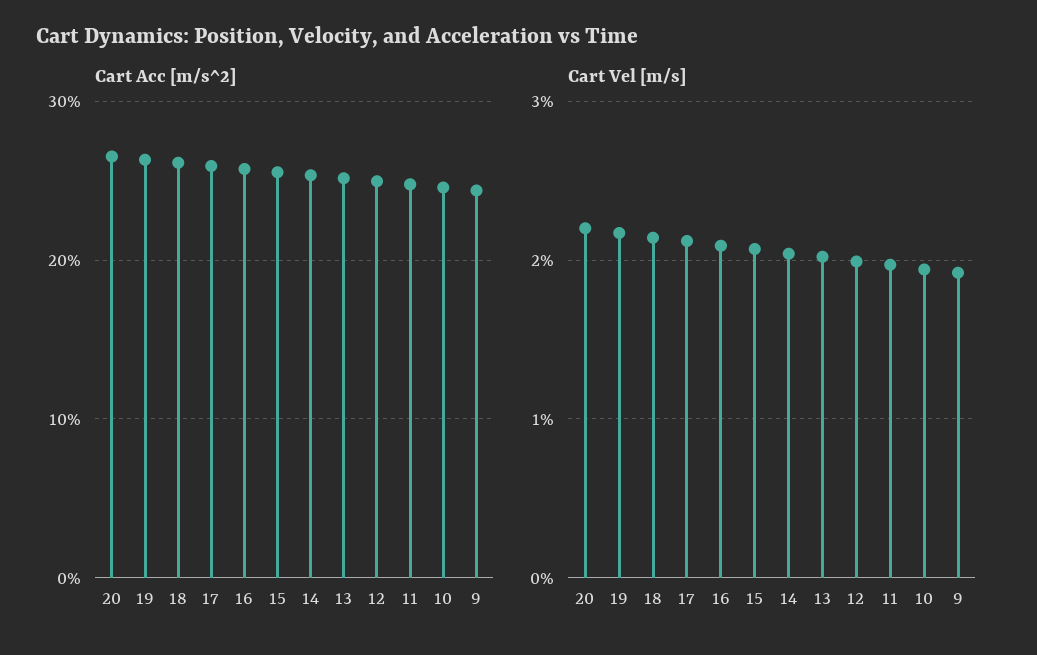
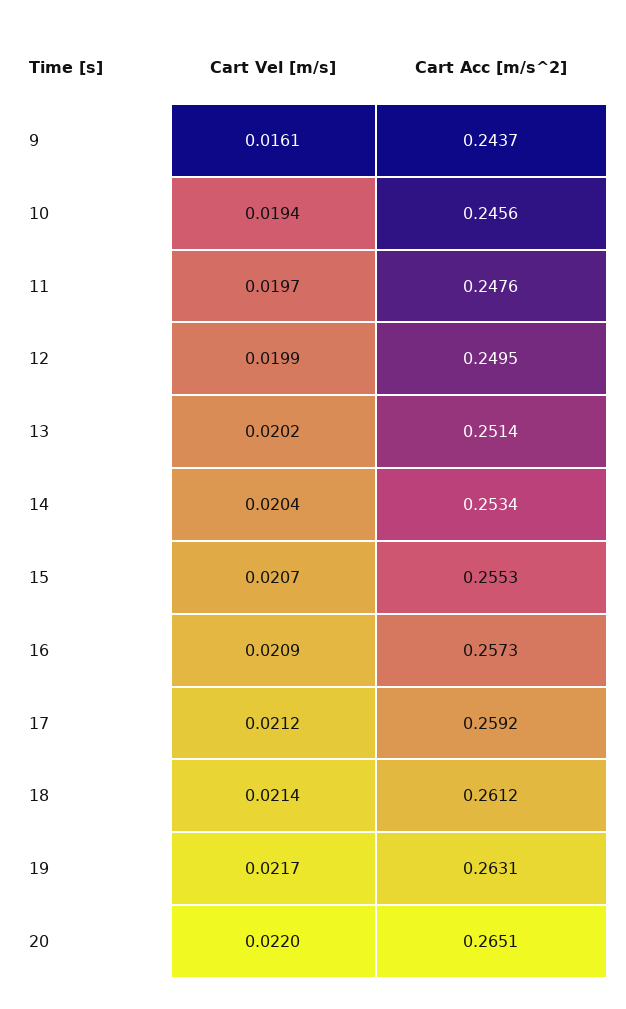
Cart Vel [m/s], 9: 0.019 -> 0.0161

